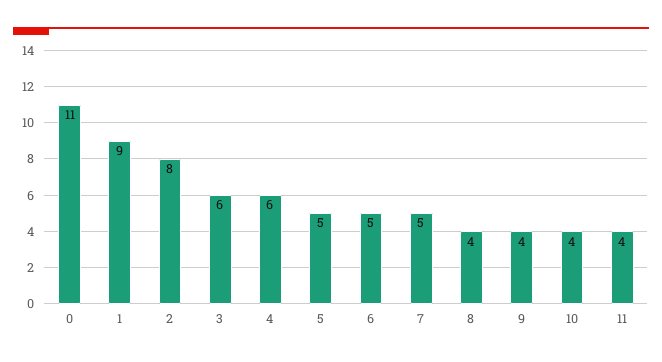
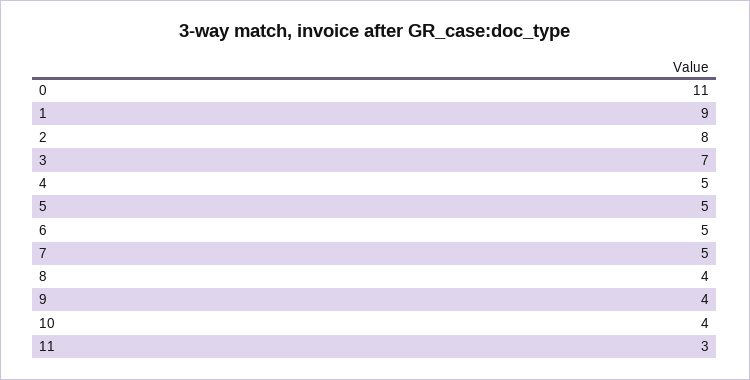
3: 6 -> 7
4: 6 -> 5
11: 4 -> 3

